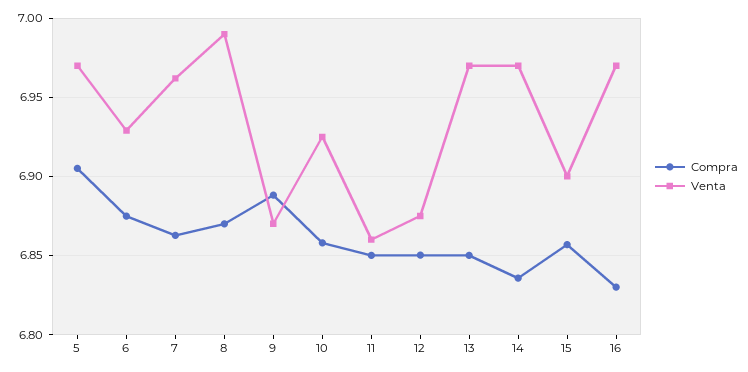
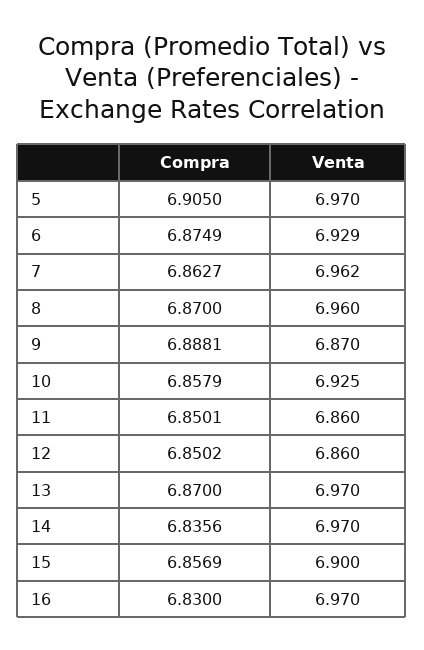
Venta, 8: 6.99 -> 6.96
Venta, 12: 6.875 -> 6.86
Compra, 13: 6.85 -> 6.87

